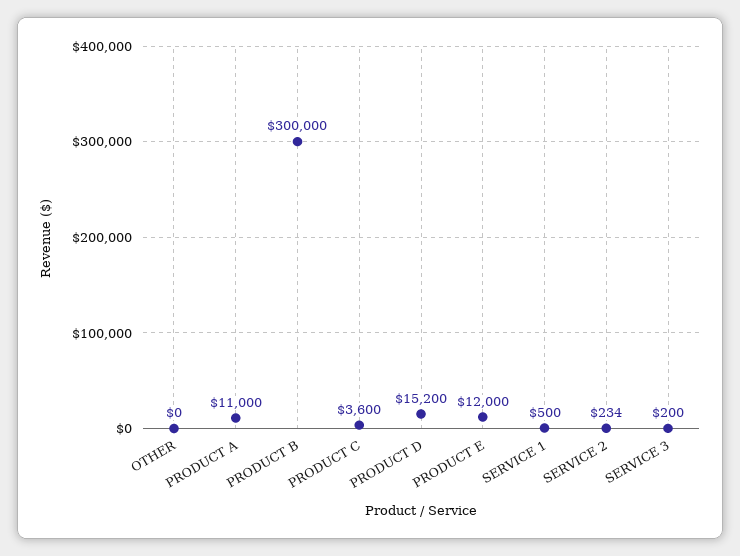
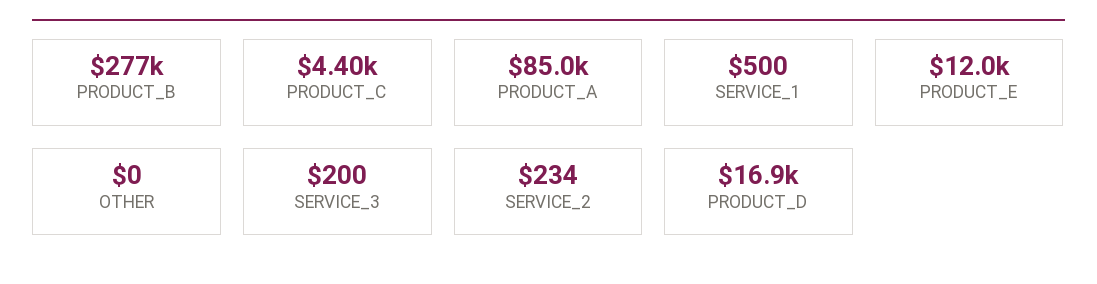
PRODUCT A: 11000 -> 85000
PRODUCT B: 300000 -> 277000
PRODUCT C: 3600 -> 4400
PRODUCT D: 15200 -> 16900

